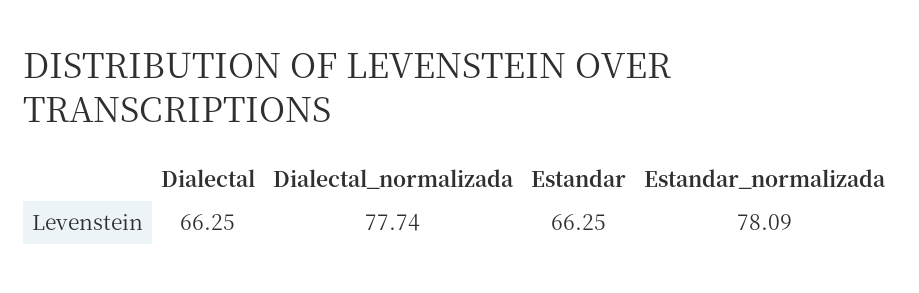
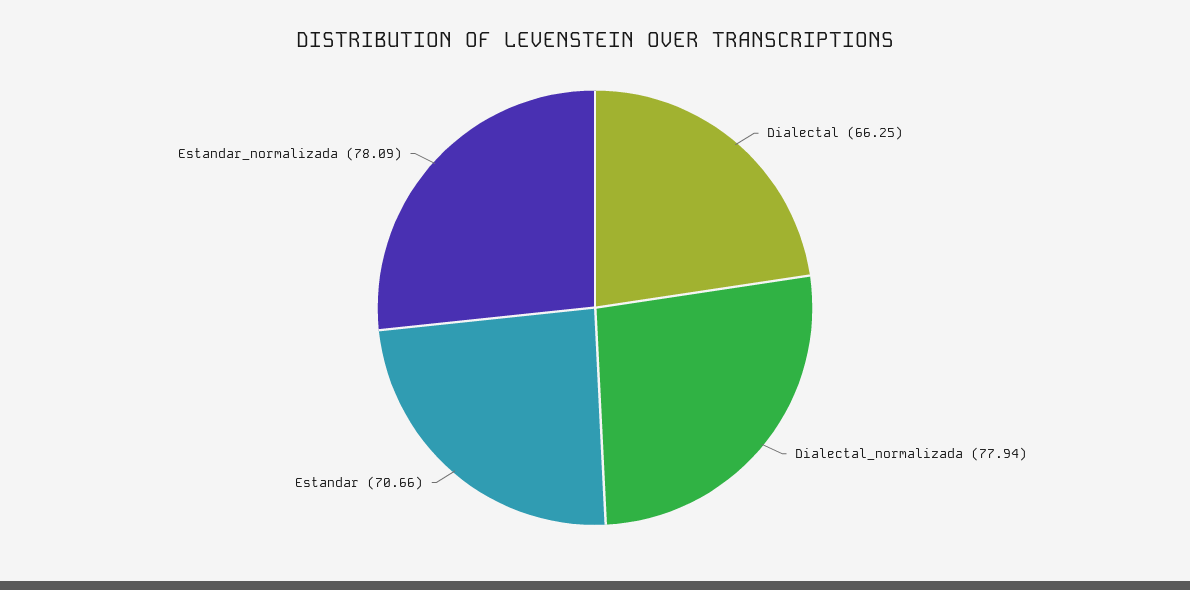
Dialectal_normalizada: 77.74 -> 77.94
Estandar: 66.25 -> 70.66

